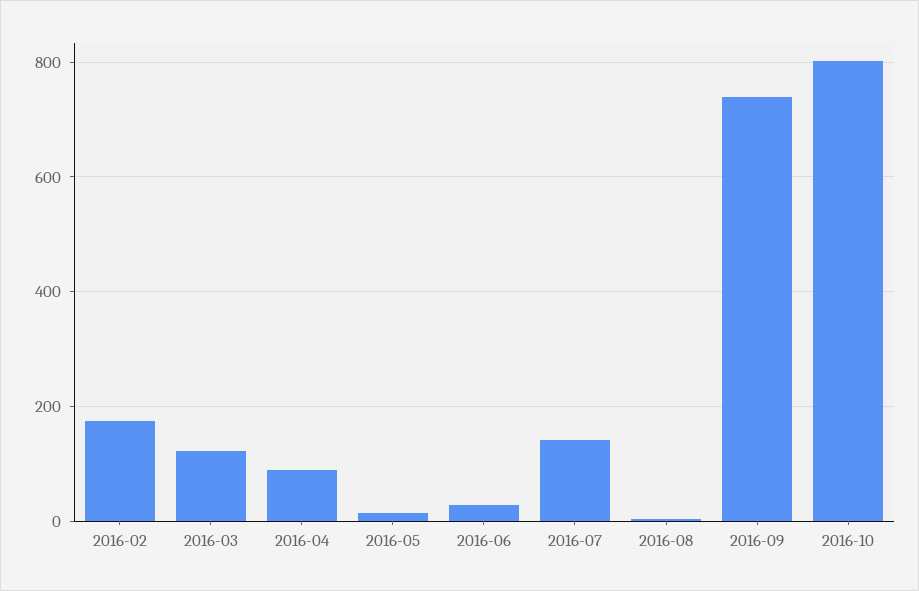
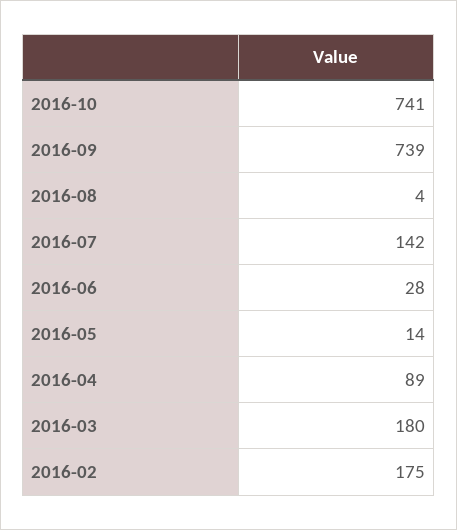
2016-03: 120 -> 180
2016-10: 800 -> 741

